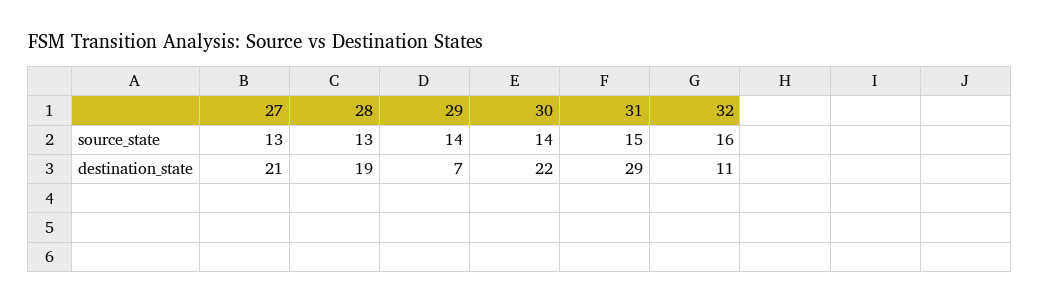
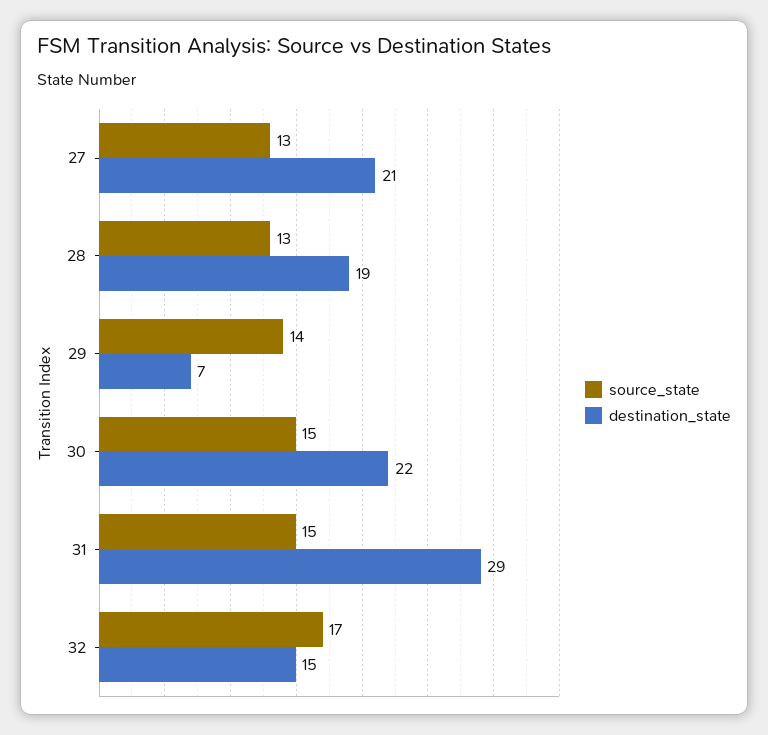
source_state, 30: 14 -> 15
source_state, 32: 16 -> 17
destination_state, 32: 11 -> 15

